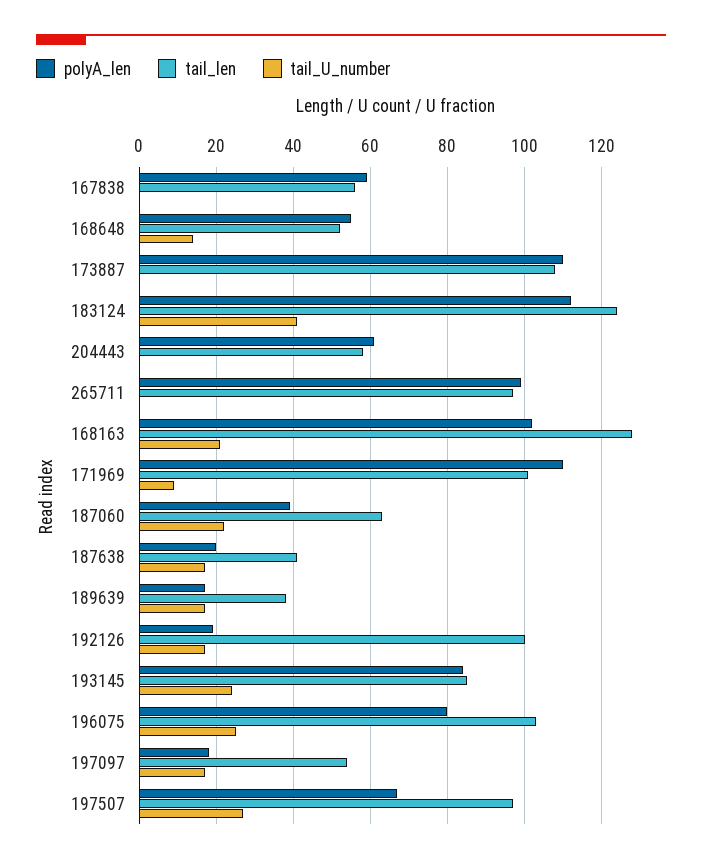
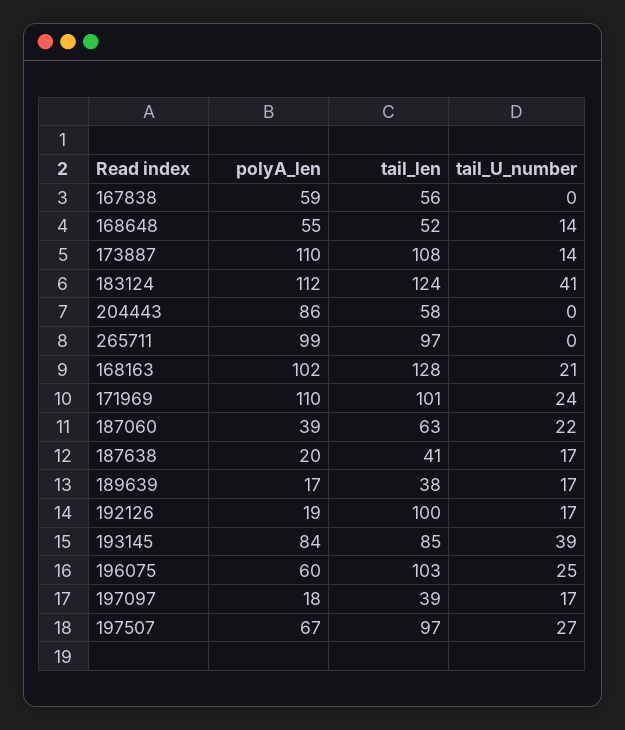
tail_U_number, 173887: 0 -> 14
polyA_len, 204443: 60 -> 86
tail_U_number, 171969: 10 -> 24
tail_U_number, 193145: 25 -> 39
polyA_len, 196075: 80 -> 60
tail_len, 197097: 55 -> 39

